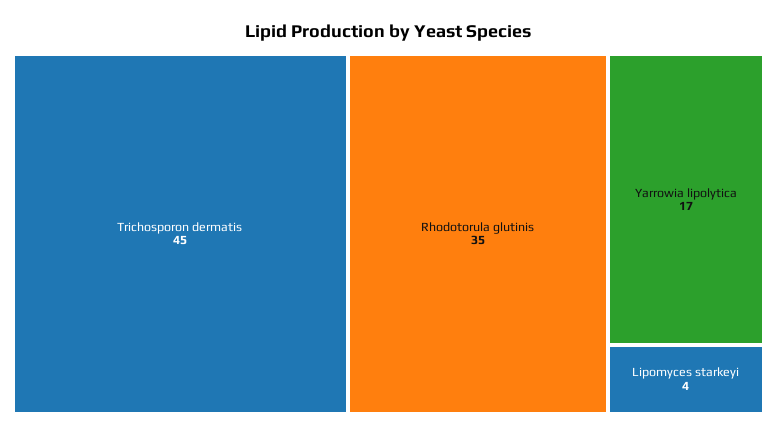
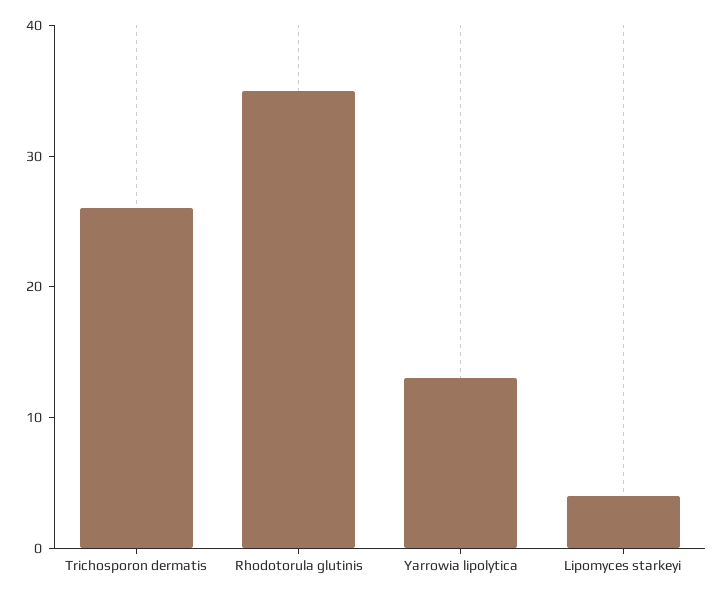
Trichosporon dermatis: 45 -> 26
Yarrowia lipolytica: 17 -> 13

